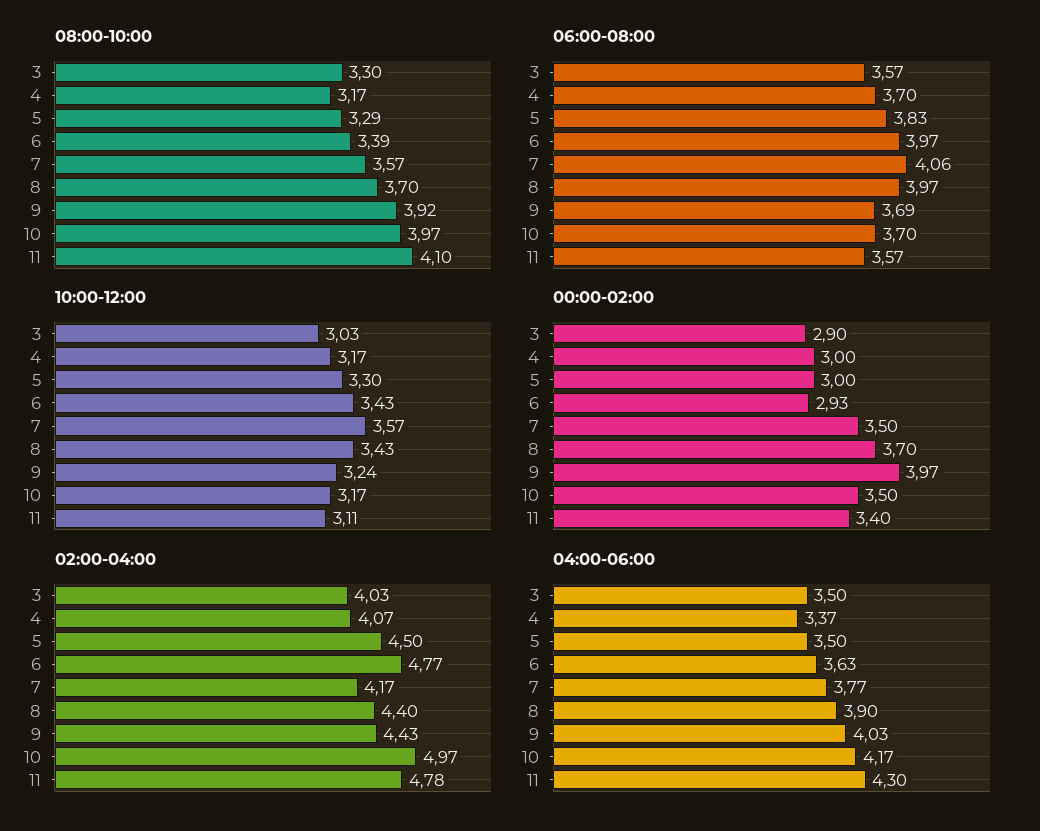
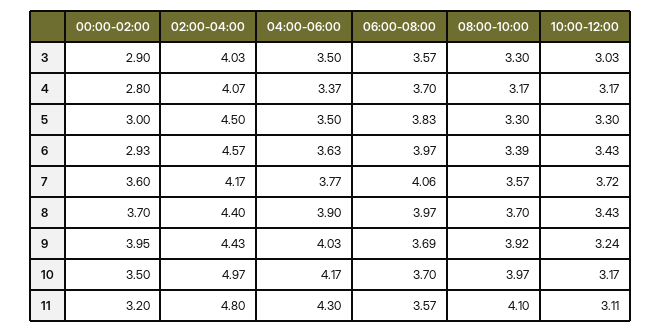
08:00-10:00, 5: 3.29 -> 3.3
10:00-12:00, 7: 3.57 -> 3.72
00:00-02:00, 4: 3 -> 2.8
00:00-02:00, 7: 3.5 -> 3.6
00:00-02:00, 9: 3.97 -> 3.95
00:00-02:00, 11: 3.4 -> 3.2
02:00-04:00, 6: 4.77 -> 4.57
02:00-04:00, 11: 4.78 -> 4.8

